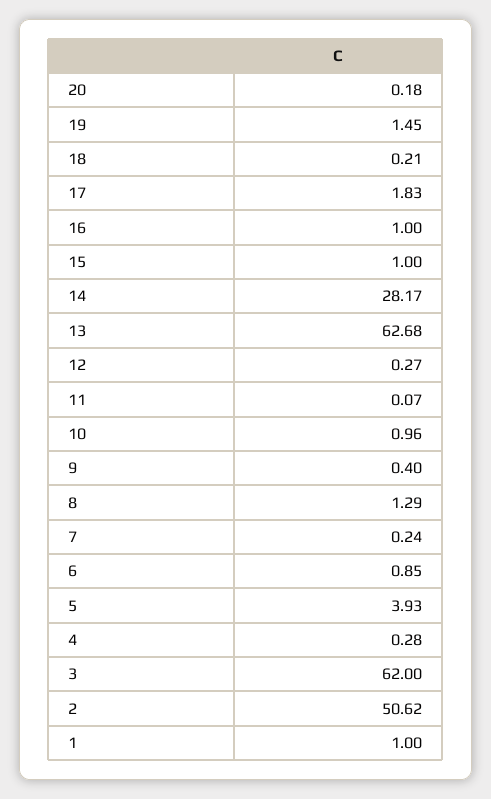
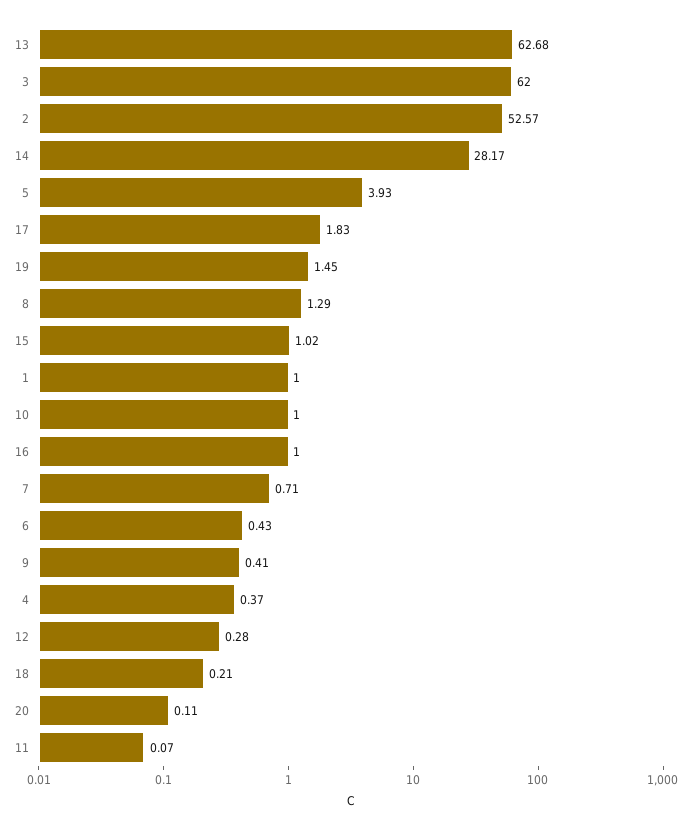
20: 0.18 -> 0.11
15: 1 -> 1.02
12: 0.27 -> 0.28
10: 0.96 -> 1
9: 0.4 -> 0.41
7: 0.24 -> 0.71
6: 0.85 -> 0.43
4: 0.28 -> 0.37
2: 50.62 -> 52.57

